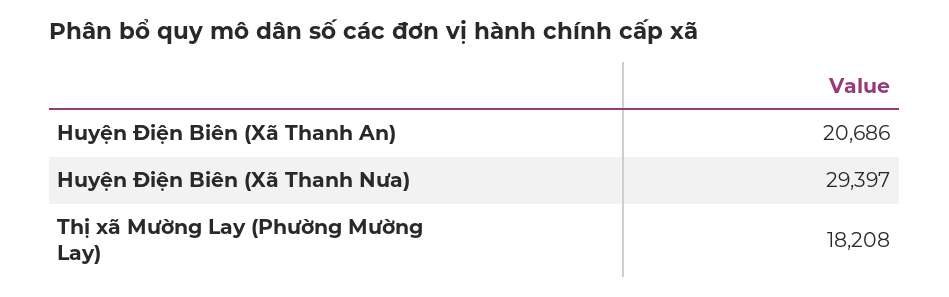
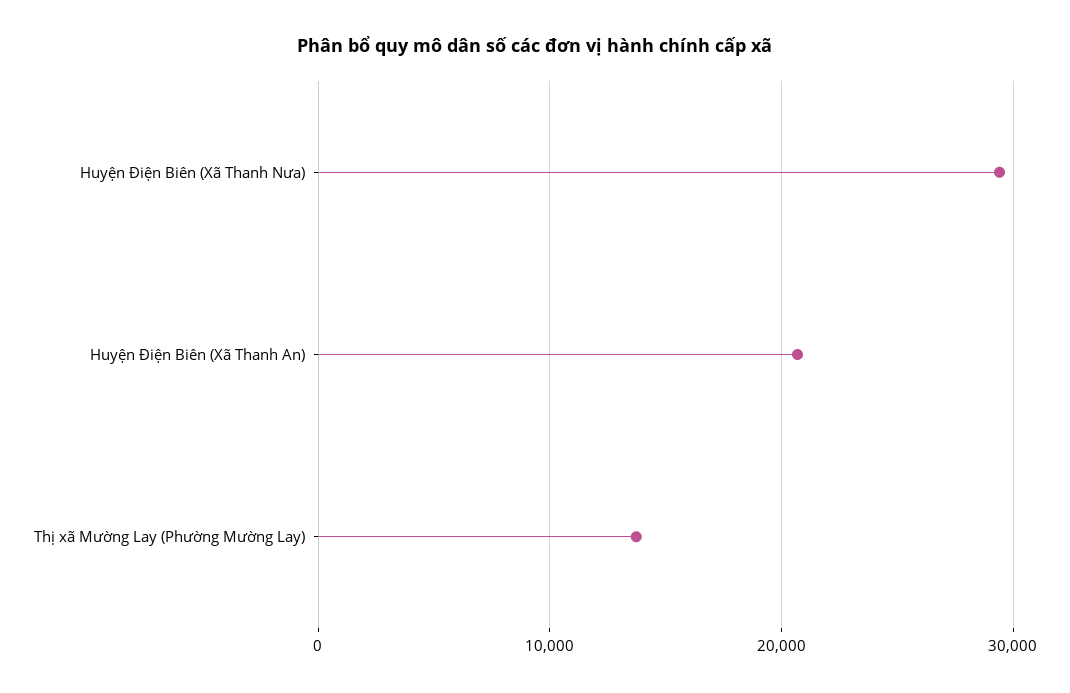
Thị xã Mường Lay (Phường Mường Lay): 18208 -> 14000

